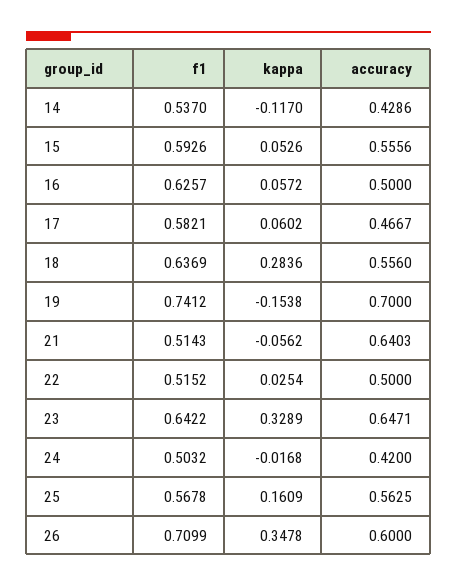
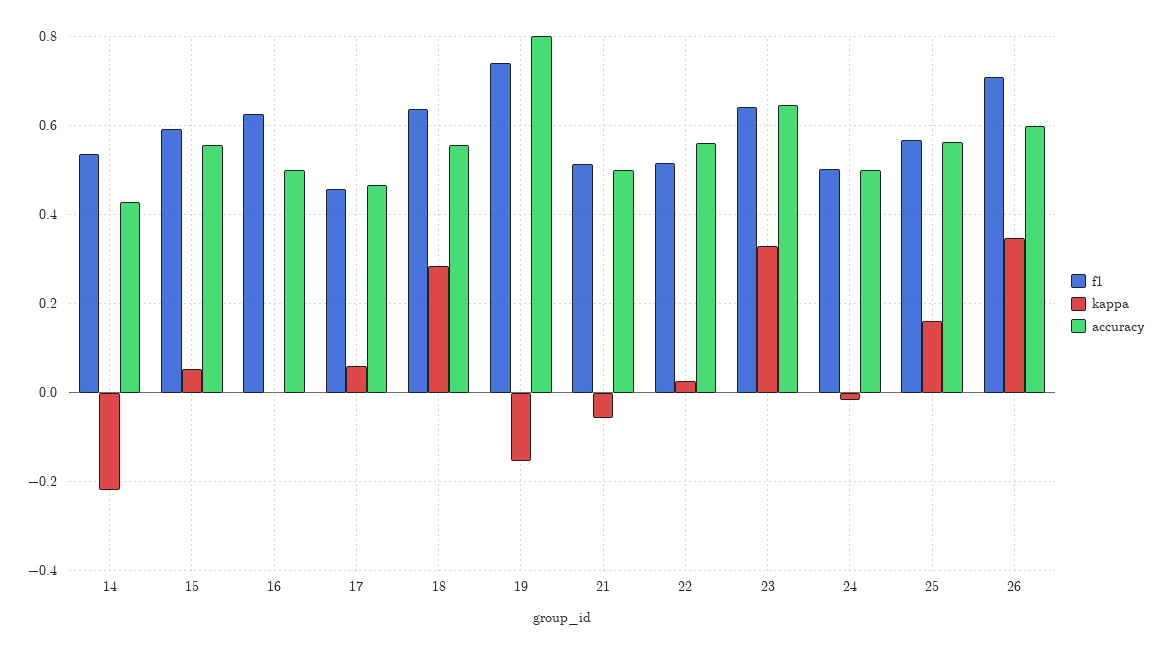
kappa, 14: -0.117 -> -0.22
kappa, 16: 0.0572 -> 0
f1, 17: 0.5821 -> 0.46
accuracy, 19: 0.7 -> 0.8
accuracy, 21: 0.6403 -> 0.5
accuracy, 22: 0.5 -> 0.56
accuracy, 24: 0.42 -> 0.5

